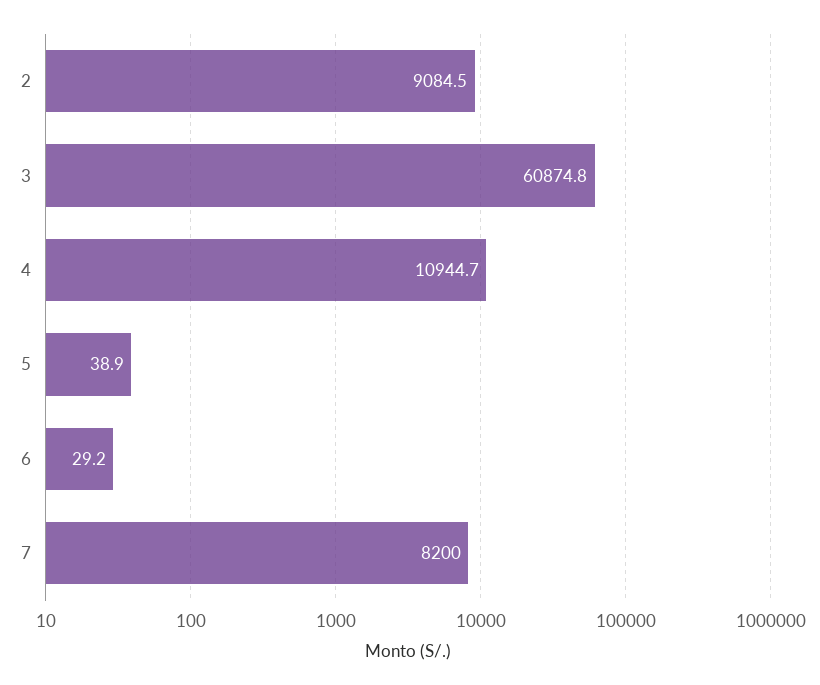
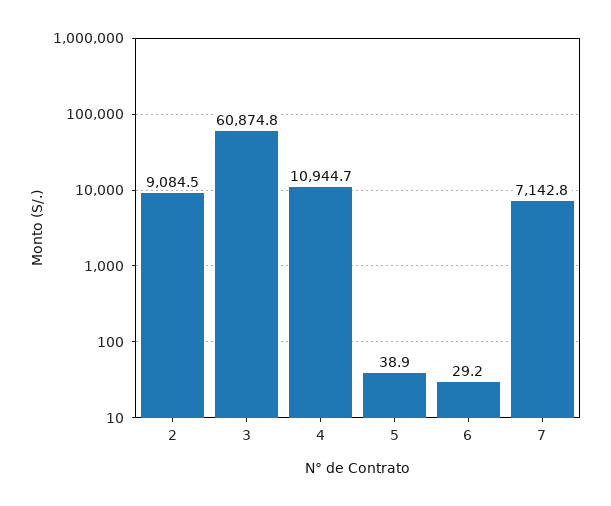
7: 8200 -> 7142.8

